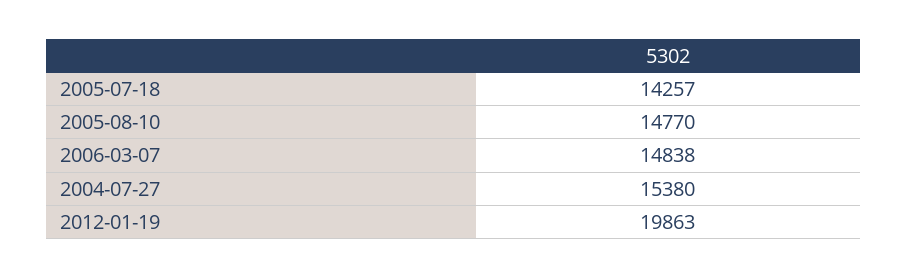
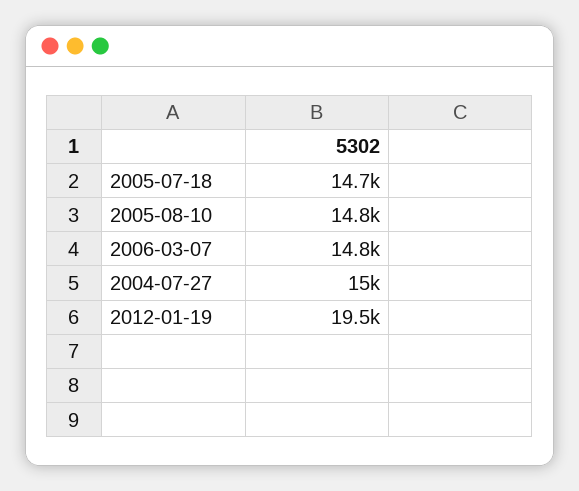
2005-07-18: 14257 -> 14700
2004-07-27: 15380 -> 15000
2012-01-19: 19863 -> 19500

